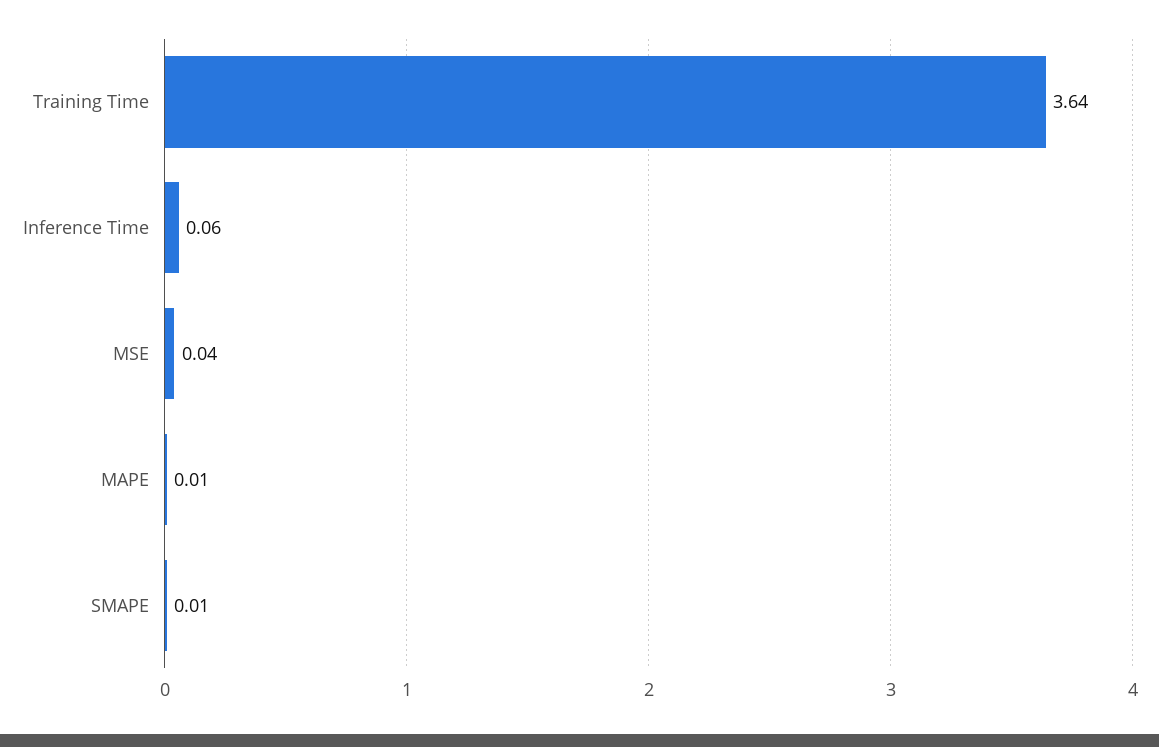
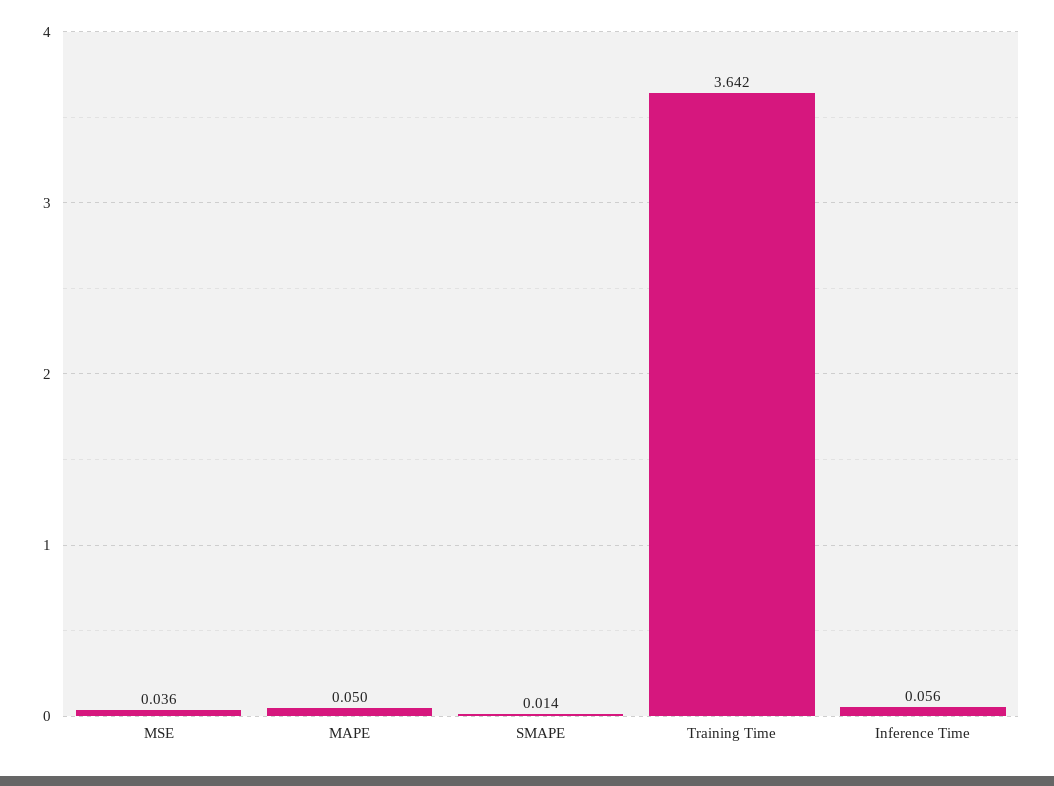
MAPE: 0.01 -> 0.05

